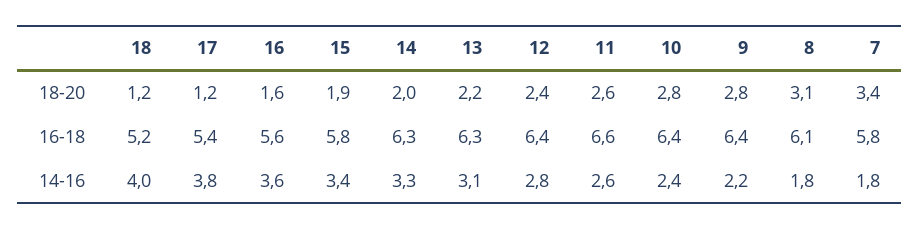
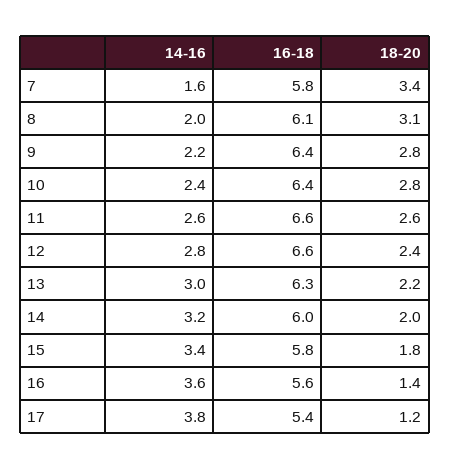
18, 18-20: 1.2 -> none
16, 18-20: 1.6 -> 1.4
15, 18-20: 1.9 -> 1.8
18, 16-18: 5.2 -> none
14, 16-18: 6.3 -> 6
12, 16-18: 6.4 -> 6.6
18, 14-16: 4 -> none
14, 14-16: 3.3 -> 3.2
13, 14-16: 3.1 -> 3
8, 14-16: 1.8 -> 2
7, 14-16: 1.8 -> 1.6

